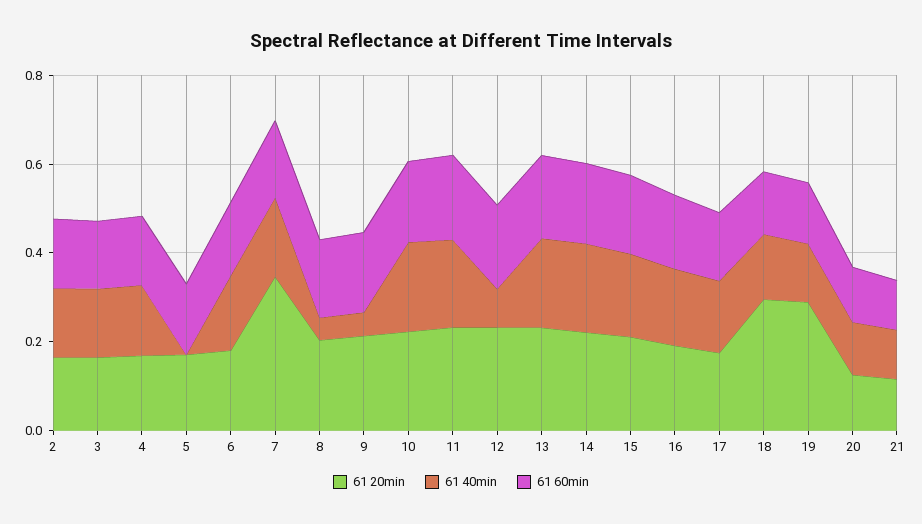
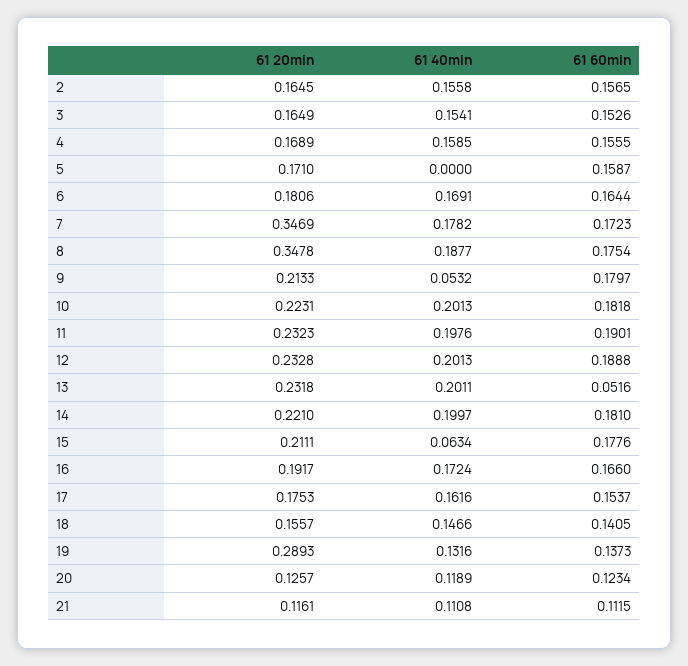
61 20min, 8: 0.2 -> 0.3478
61 40min, 8: 0.05 -> 0.1877
61 40min, 12: 0.1 -> 0.2013
61 60min, 13: 0.2 -> 0.0516
61 40min, 15: 0.2 -> 0.0634
61 20min, 18: 0.3 -> 0.1557

